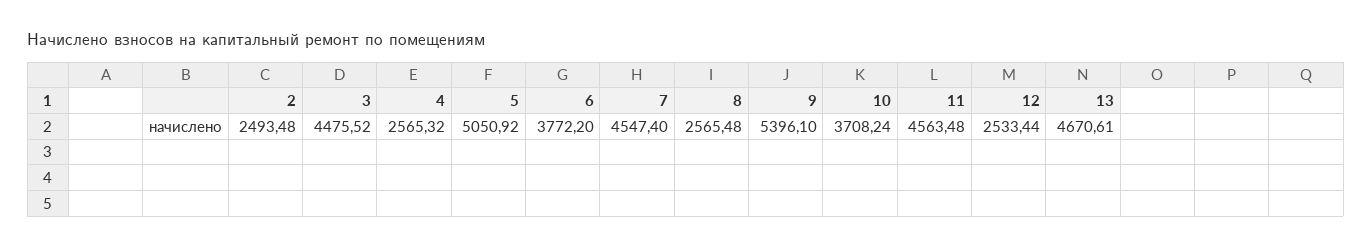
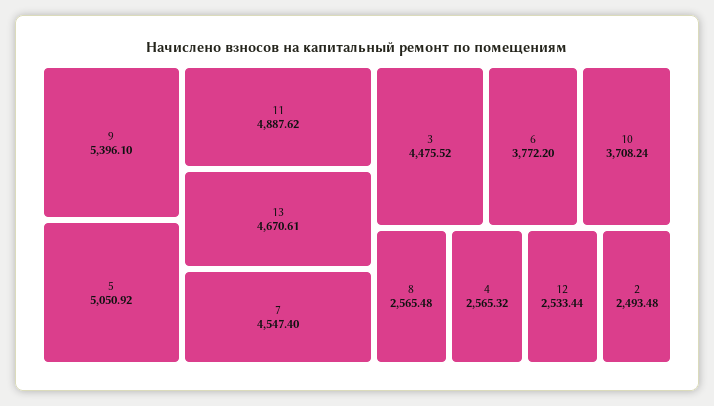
11: 4563.48 -> 4887.62

